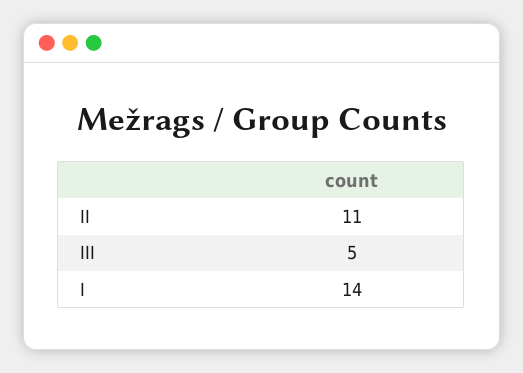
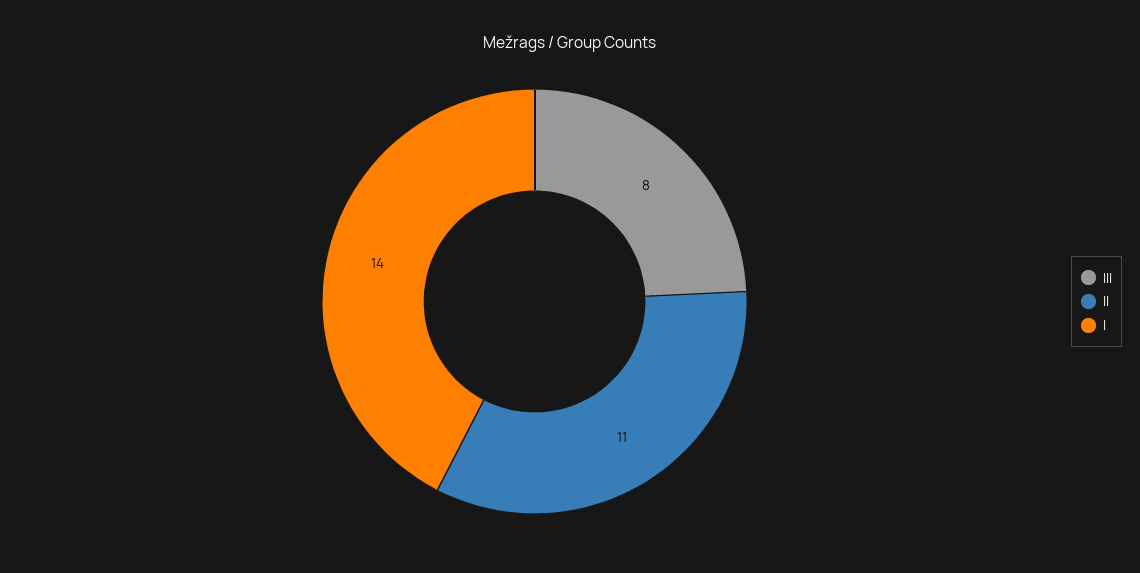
III: 5 -> 8

